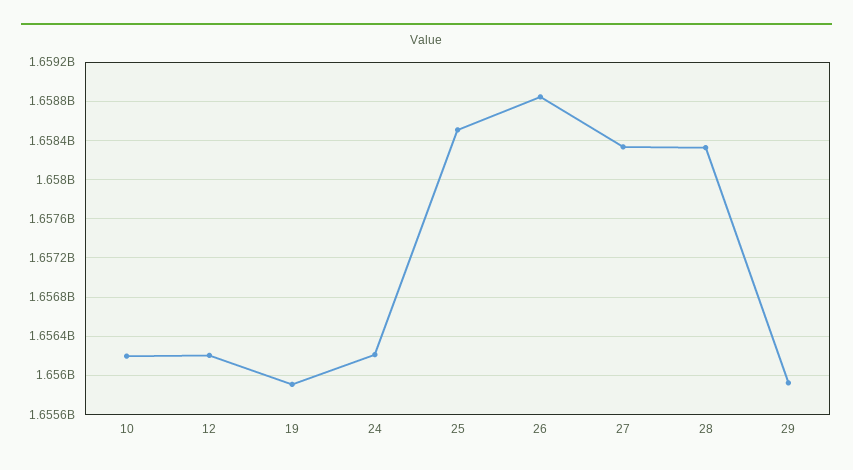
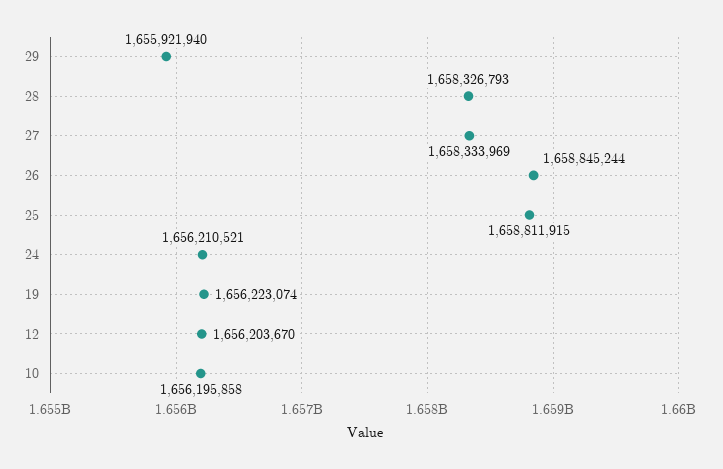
19: 1655900000 -> 1656223074
25: 1658500000 -> 1658811915

